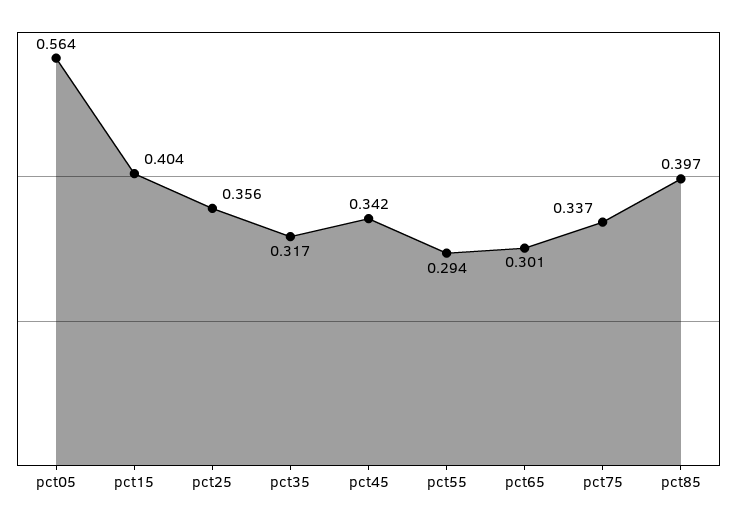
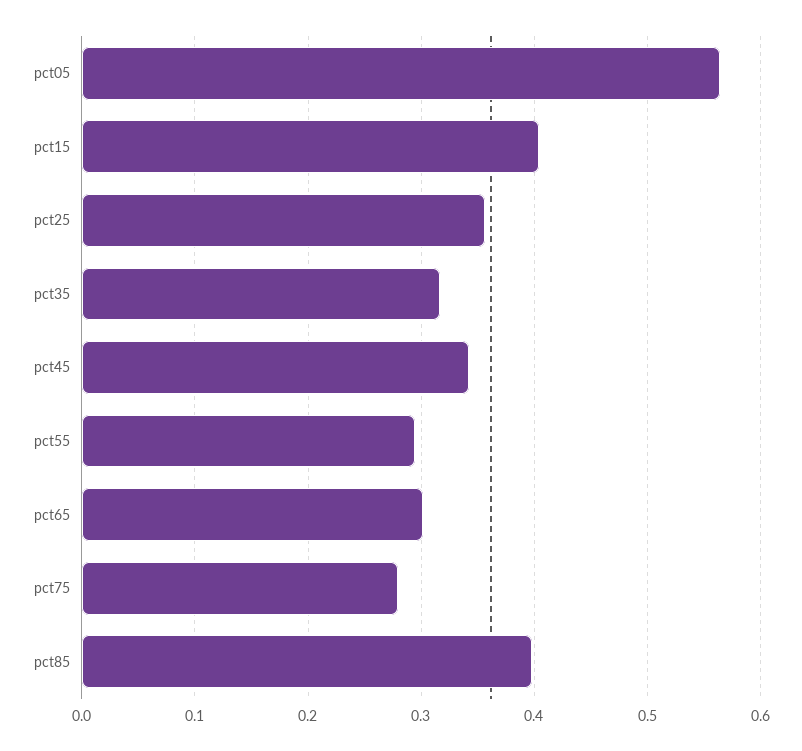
pct75: 0.337 -> 0.28

